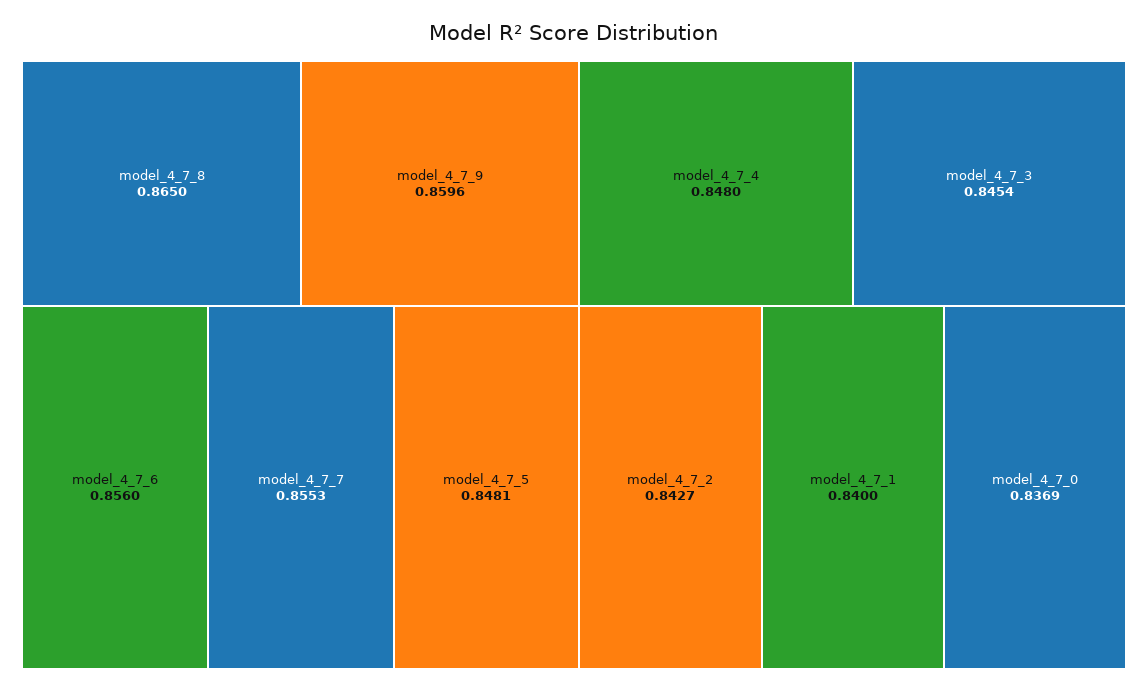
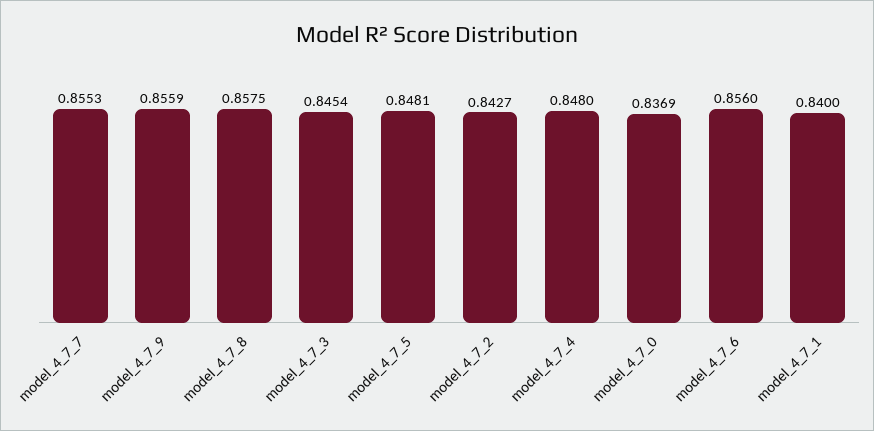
model_4_7_8: 0.865 -> 0.8575
model_4_7_9: 0.8596 -> 0.8559

